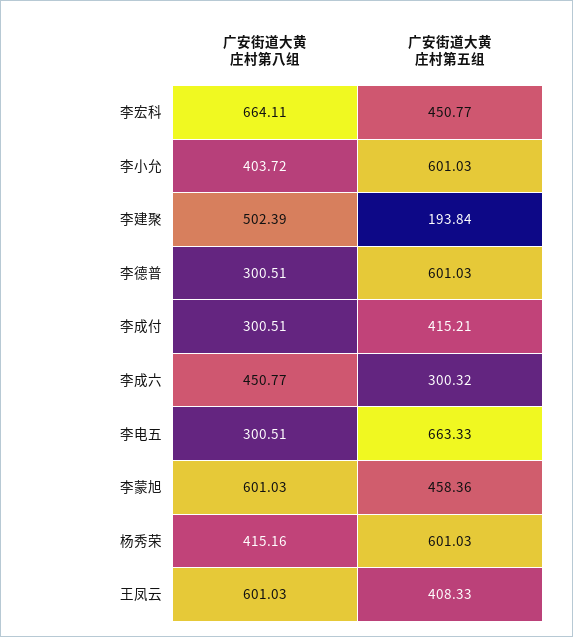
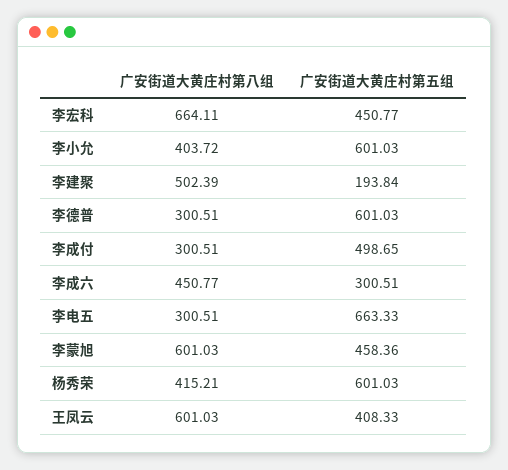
广安街道大黄庄村第五组, 李成付: 415.21 -> 498.65
广安街道大黄庄村第五组, 李成六: 300.32 -> 300.51
广安街道大黄庄村第八组, 杨秀荣: 415.16 -> 415.21

